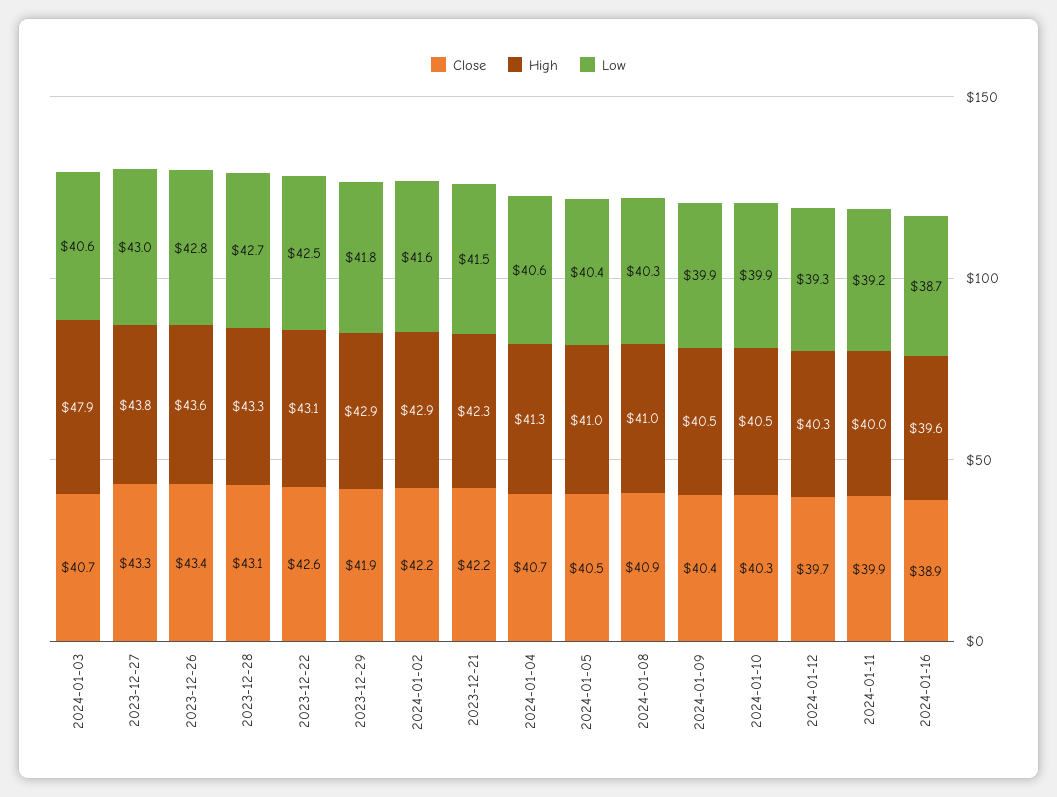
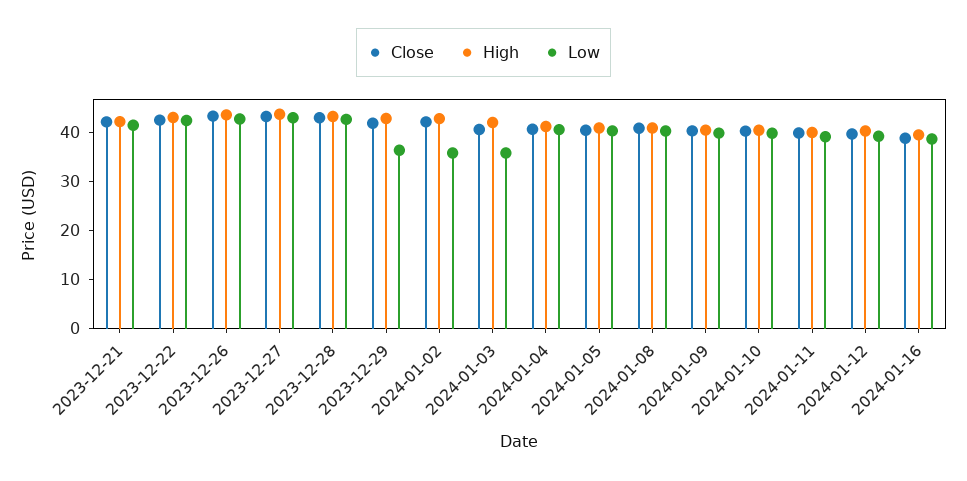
High, 2024-01-03: 47.9 -> 42
Low, 2024-01-03: 40.6 -> 36
Low, 2023-12-29: 41.8 -> 36
Low, 2024-01-02: 41.6 -> 36

